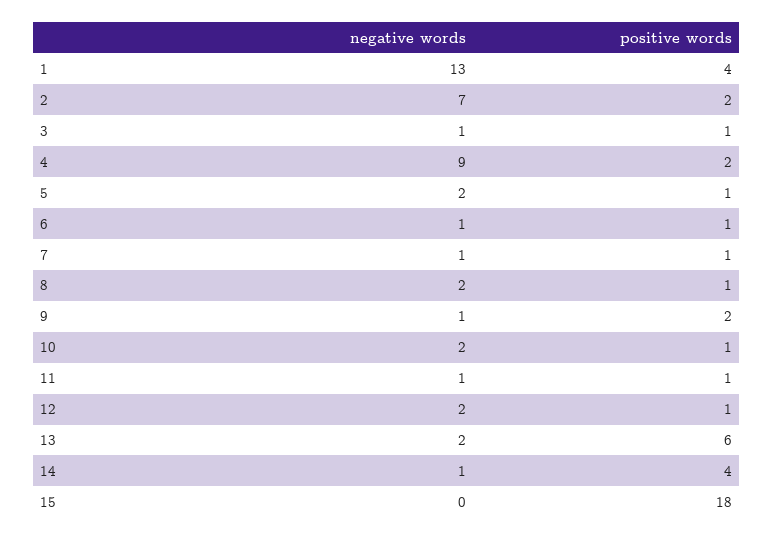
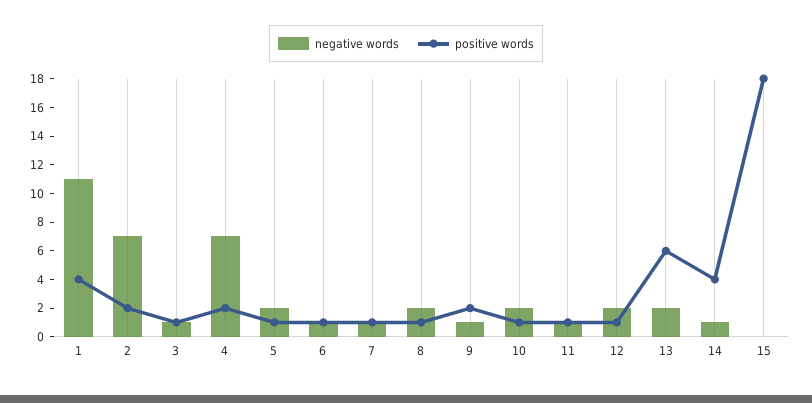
negative words, 1: 13 -> 11
negative words, 4: 9 -> 7

